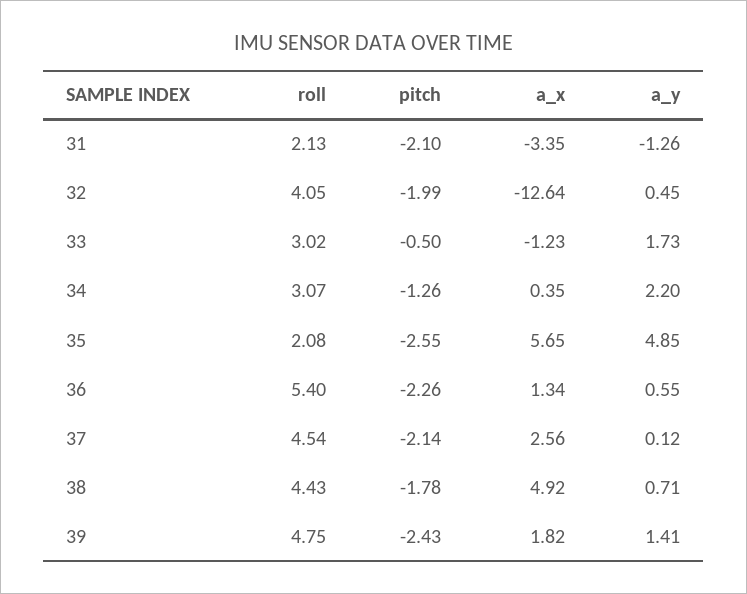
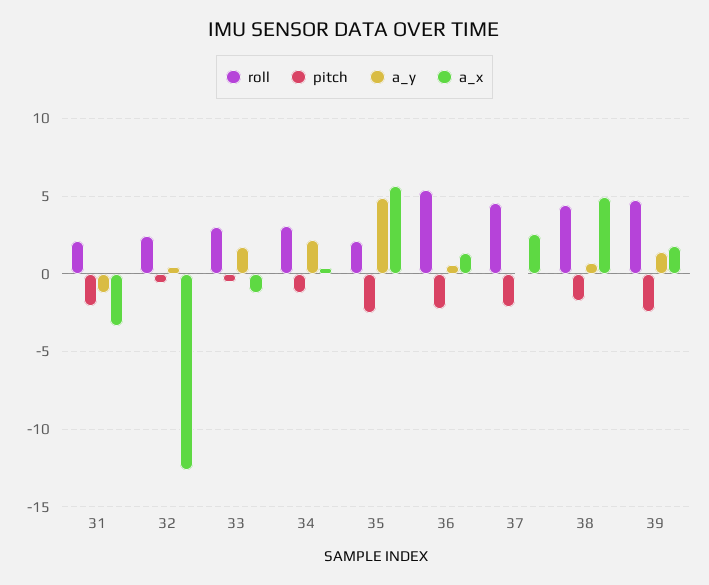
roll, 32: 4.05 -> 2.5
pitch, 32: -1.99 -> -0.5

